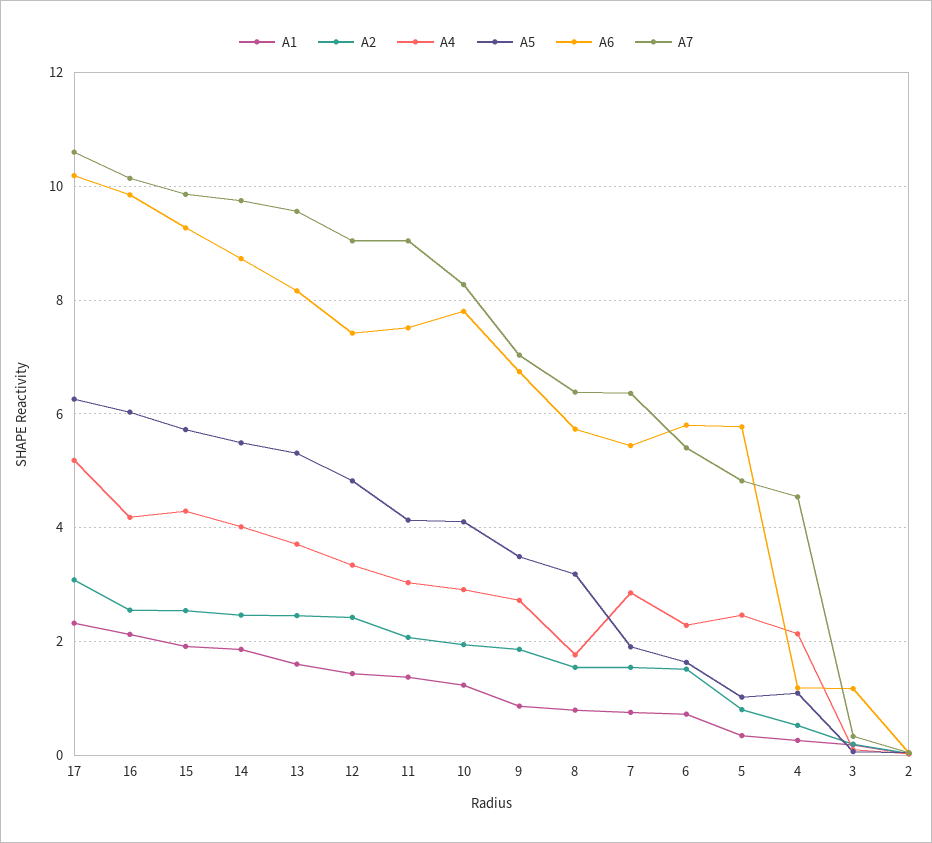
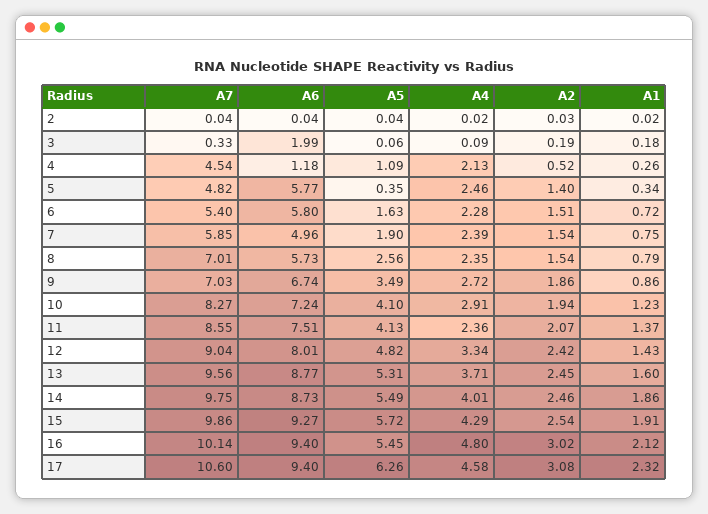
A4, 17: 5.2 -> 4.58
A6, 17: 10.2 -> 9.4
A2, 16: 2.6 -> 3.02
A4, 16: 4.2 -> 4.8
A5, 16: 6 -> 5.45
A6, 16: 9.8 -> 9.4
A6, 13: 8.2 -> 8.77
A6, 12: 7.4 -> 8.01
A4, 11: 3 -> 2.36
A7, 11: 9 -> 8.55
A6, 10: 7.8 -> 7.24
A4, 8: 1.8 -> 2.35
A5, 8: 3.2 -> 2.56
A7, 8: 6.4 -> 7.01
A4, 7: 2.8 -> 2.39
A6, 7: 5.4 -> 4.96
A7, 7: 6.4 -> 5.85
A2, 5: 0.8 -> 1.4
A5, 5: 1 -> 0.35
A6, 3: 1.2 -> 1.99

